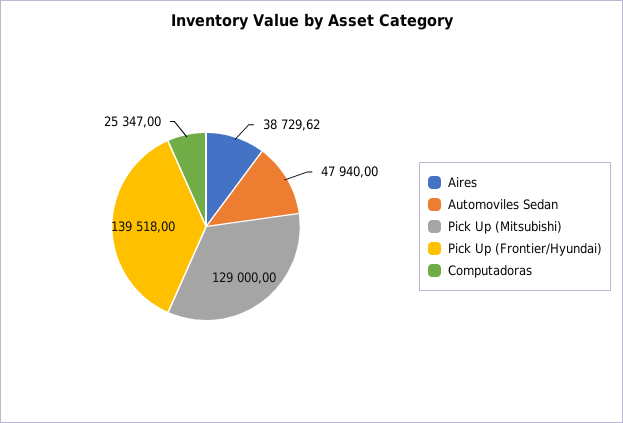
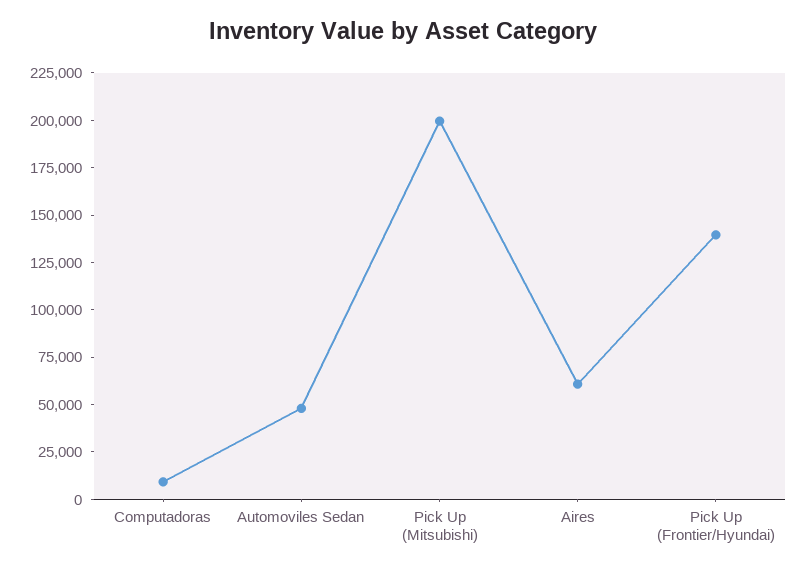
Aires: 38729.62 -> 60000
Pick Up (Mitsubishi): 129000 -> 200000
Computadoras: 25347 -> 10000

